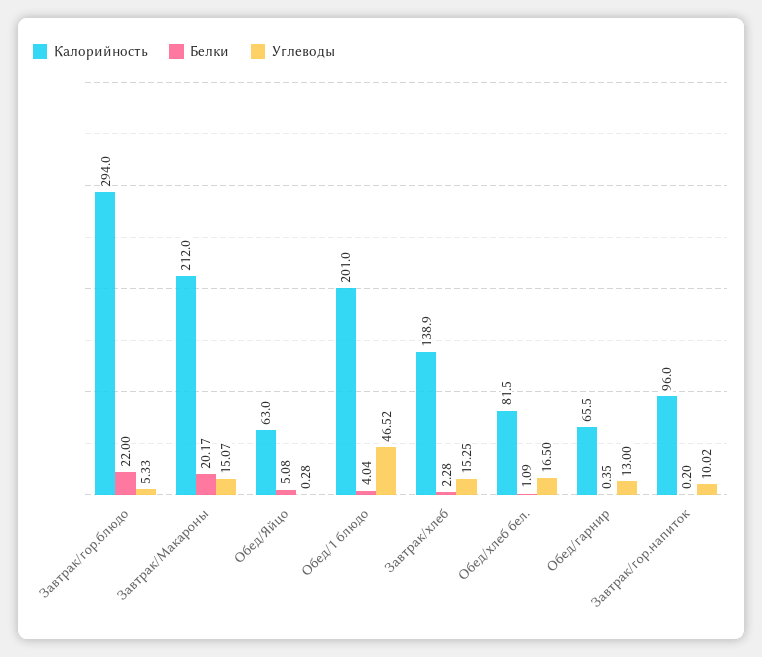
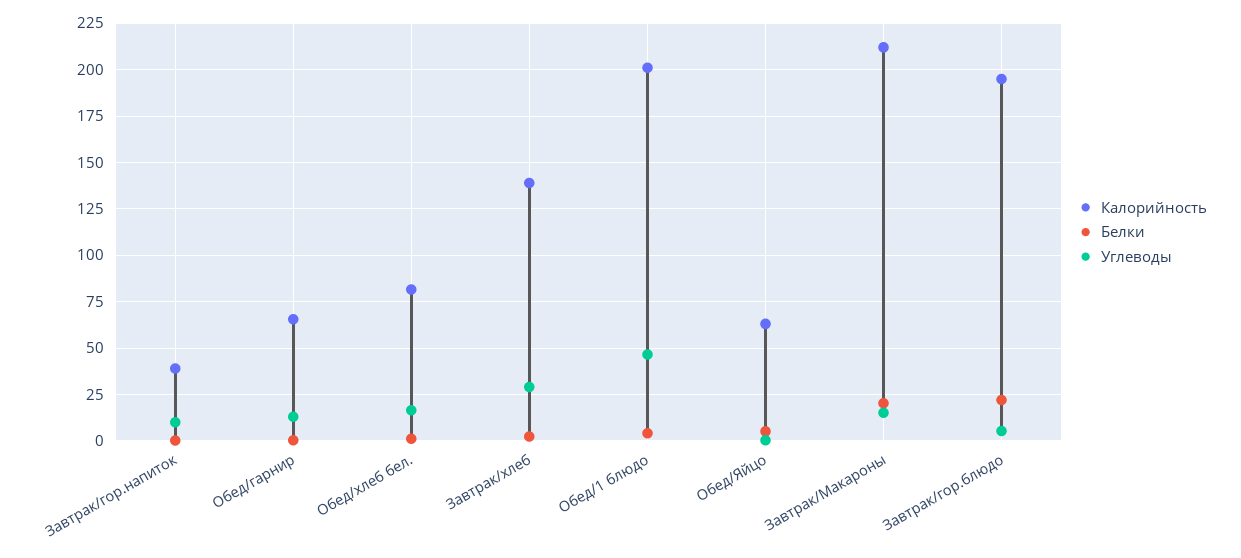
Калорийность, Завтрак/гор.блюдо: 294 -> 195
Углеводы, Завтрак/хлеб: 15.25 -> 30
Калорийность, Завтрак/гор.напиток: 96 -> 40

